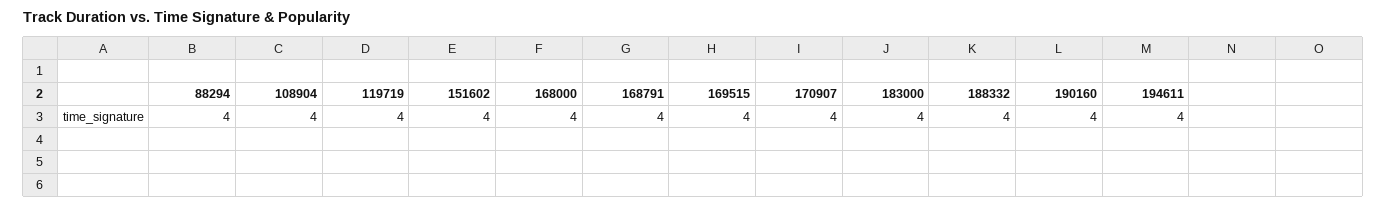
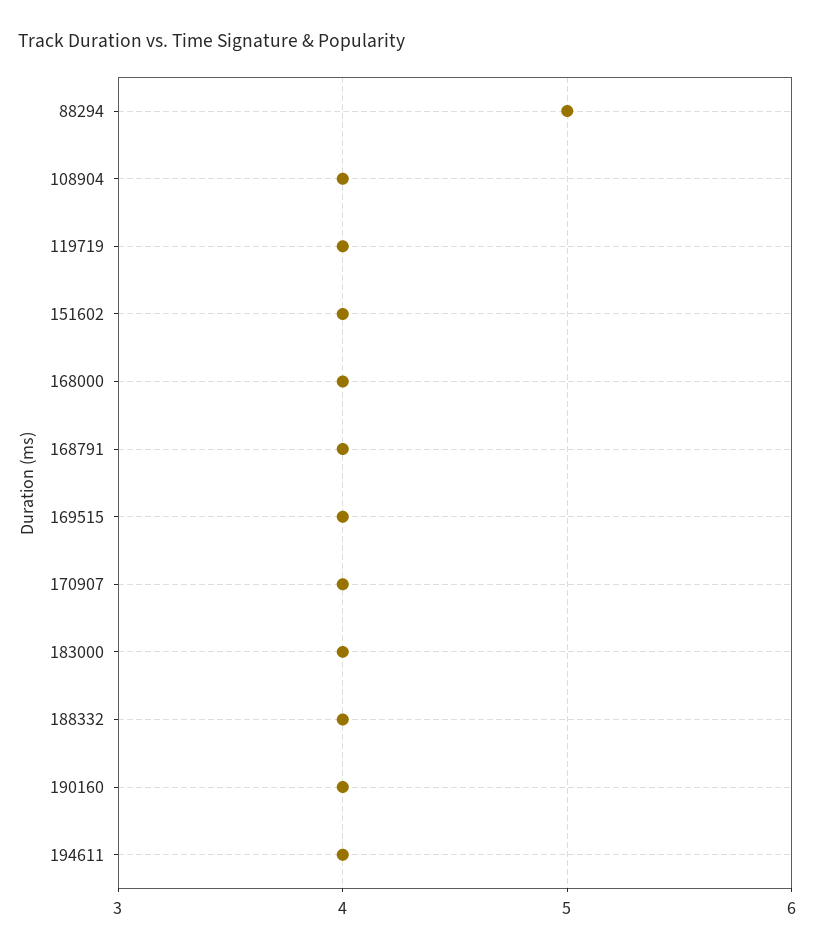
88294: 4 -> 5

